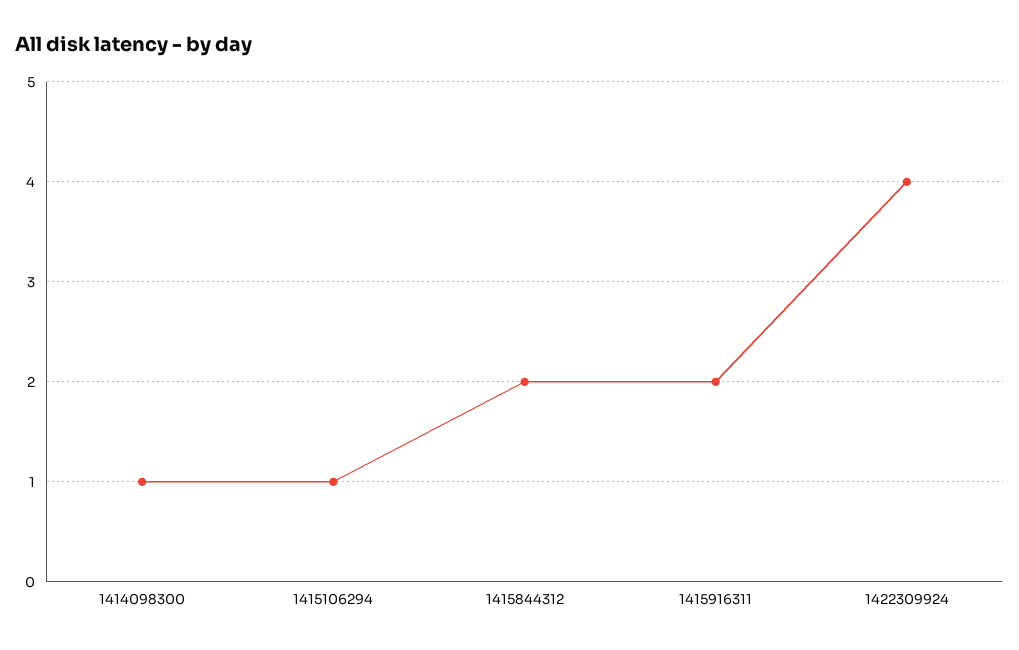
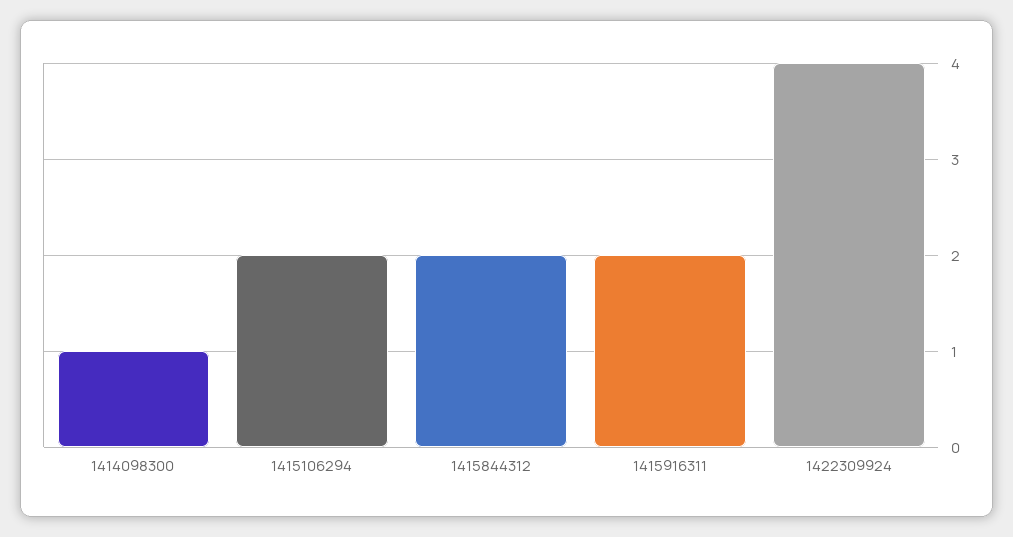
1415106294: 1 -> 2

